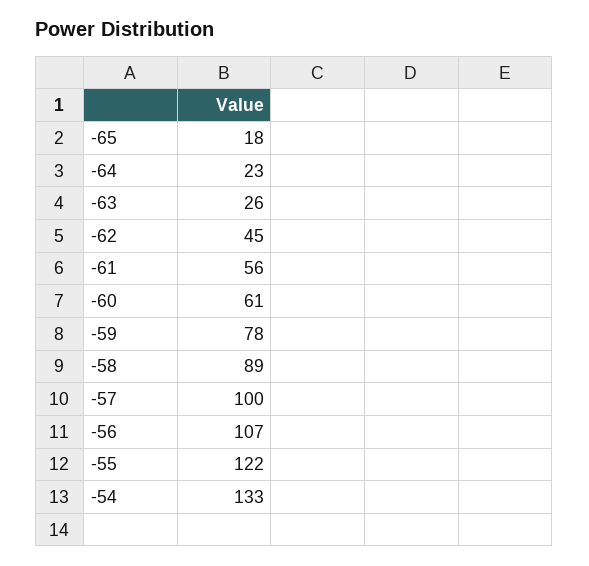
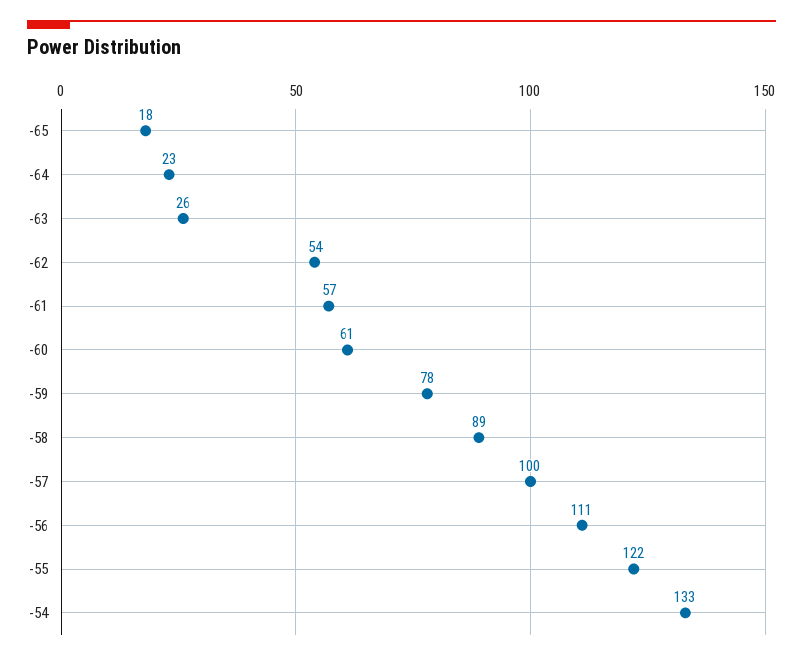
-62: 45 -> 54
-61: 56 -> 57
-56: 107 -> 111

